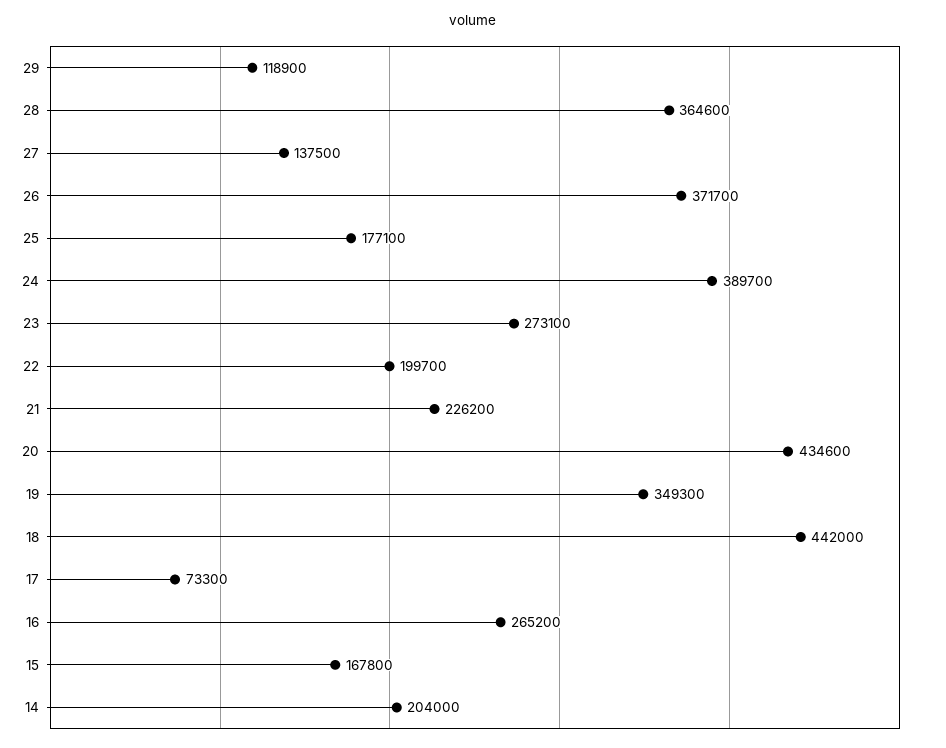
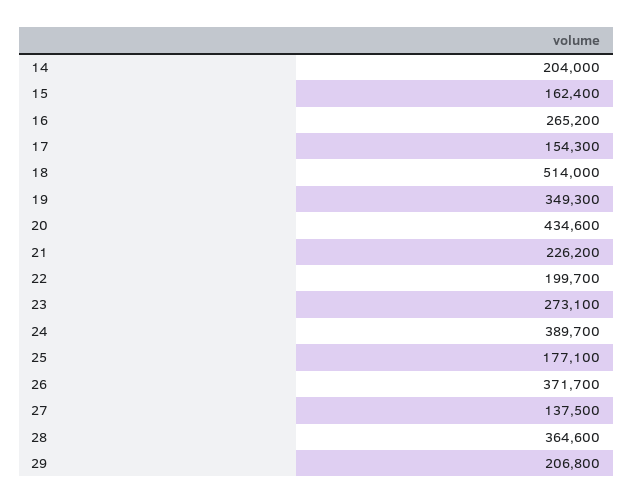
29: 118900 -> 206800
18: 442000 -> 514000
17: 73300 -> 154300
15: 167800 -> 162400

